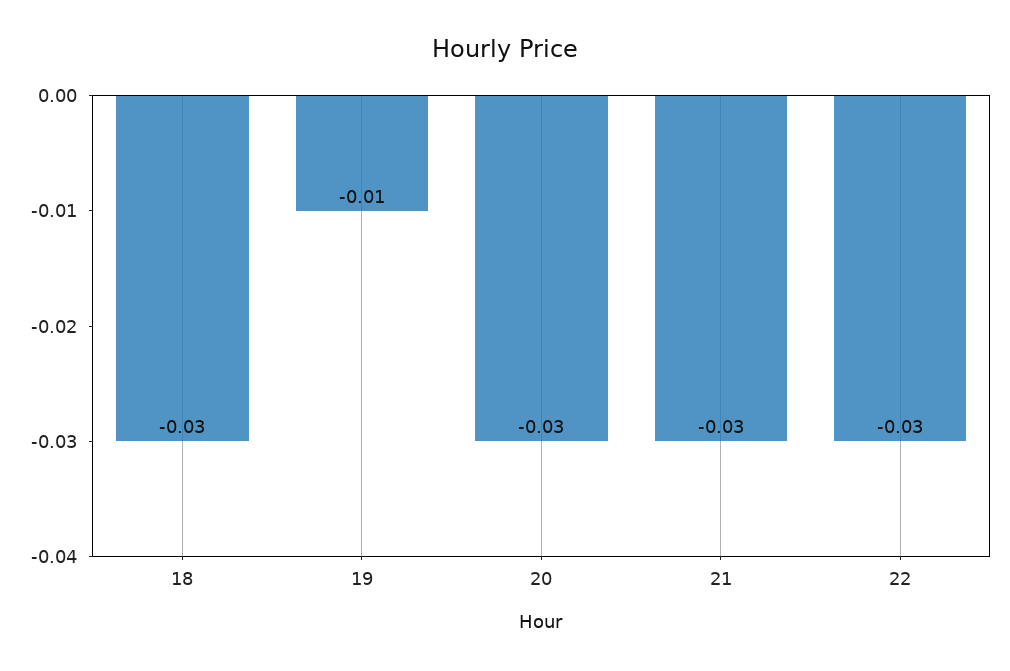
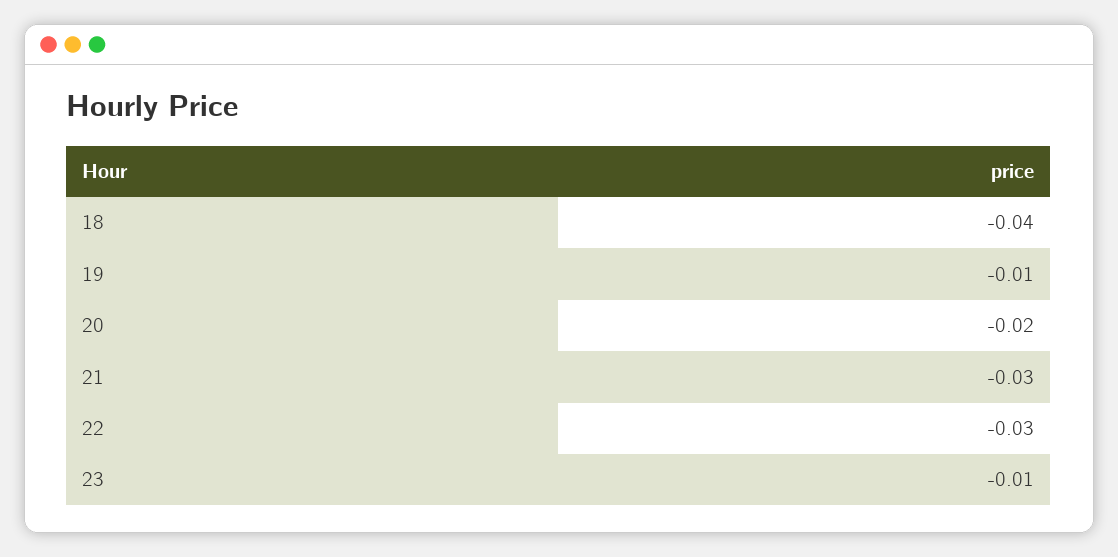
18: -0.03 -> -0.04
20: -0.03 -> -0.02
23: none -> -0.01

